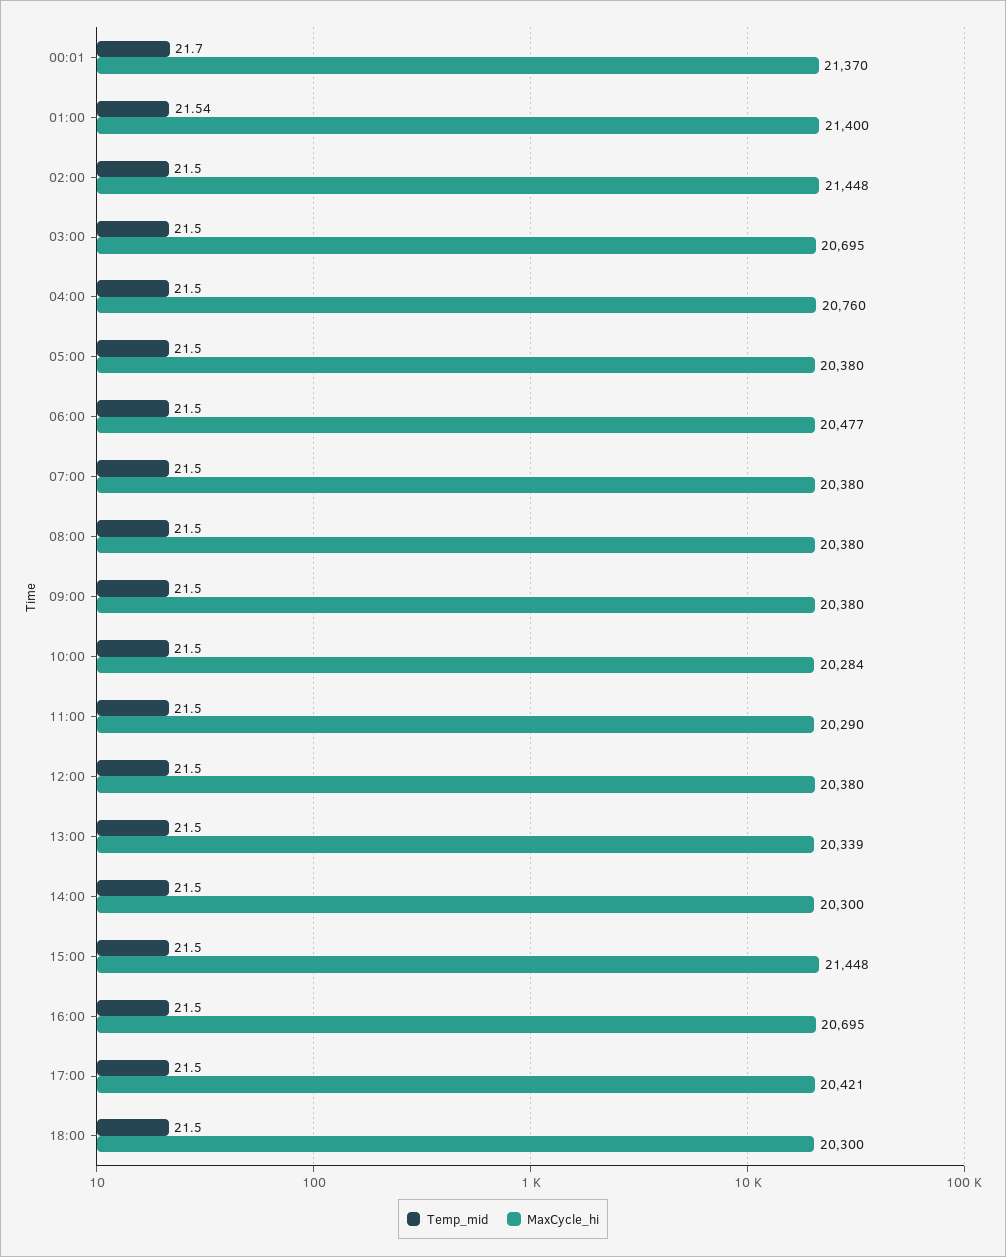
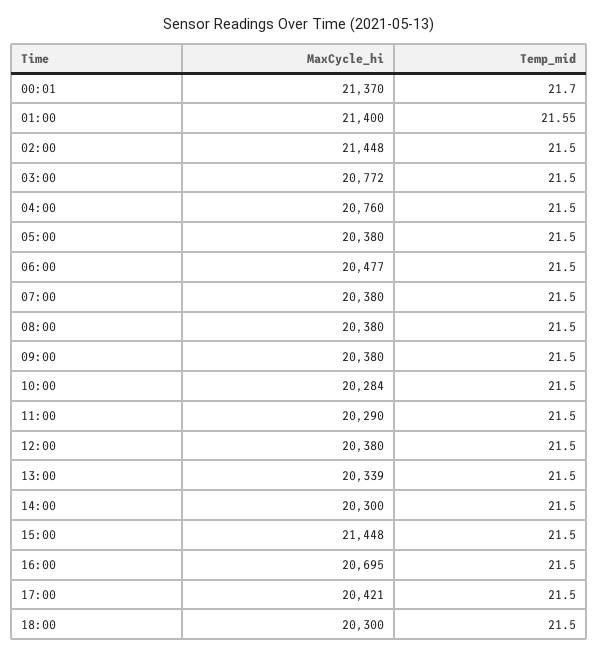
Temp_mid, 01:00: 21.54 -> 21.55
MaxCycle_hi, 03:00: 20695 -> 20772

